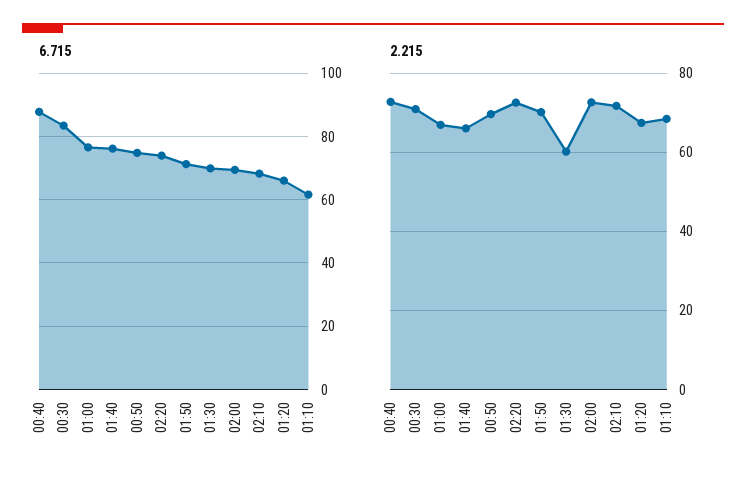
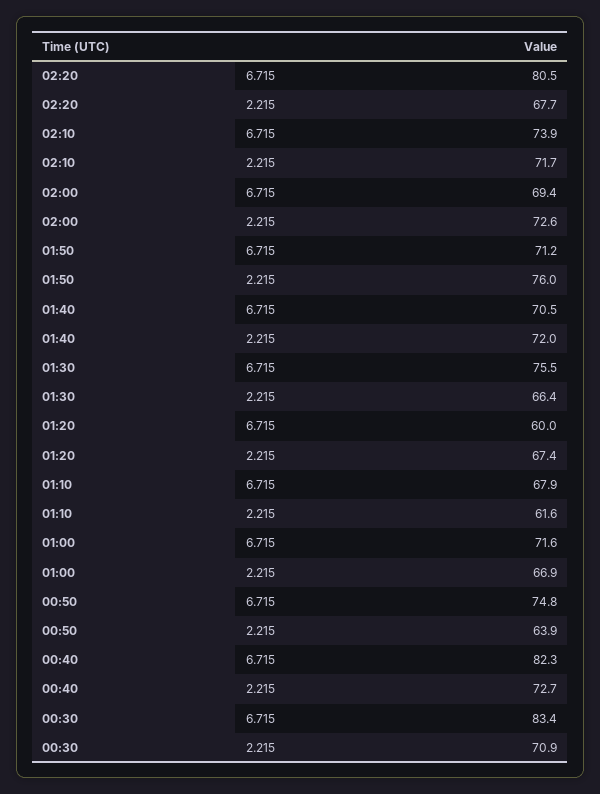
6.715, 00:40: 88 -> 82.3
6.715, 01:00: 76 -> 71.6
6.715, 01:40: 76 -> 70.5
6.715, 02:20: 74 -> 80.5
6.715, 01:30: 70 -> 75.5
6.715, 02:10: 68 -> 73.9
6.715, 01:20: 66 -> 60
6.715, 01:10: 62 -> 67.9
2.215, 01:40: 66 -> 72
2.215, 00:50: 70 -> 63.9
2.215, 02:20: 72 -> 67.7
2.215, 01:50: 70 -> 76
2.215, 01:30: 60 -> 66.4
2.215, 01:10: 68 -> 61.6

